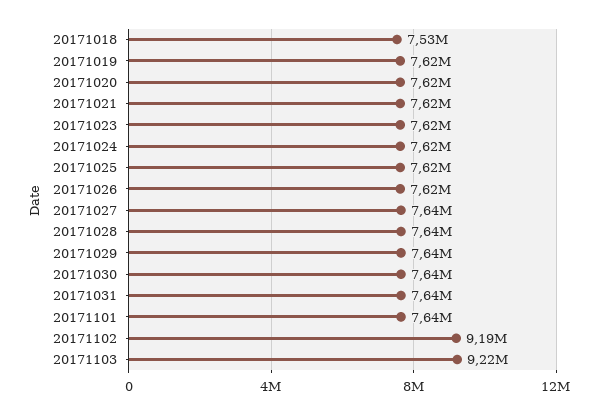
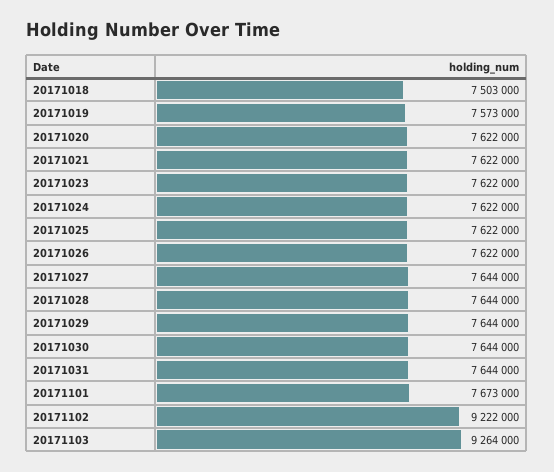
20171018: 7530000 -> 7503000
20171019: 7620000 -> 7573000
20171101: 7640000 -> 7673000
20171102: 9190000 -> 9222000
20171103: 9220000 -> 9264000

